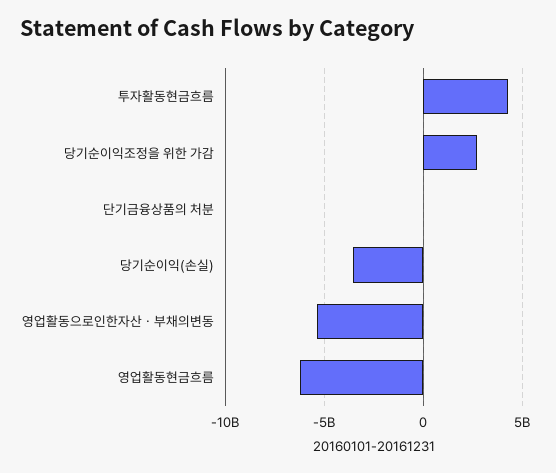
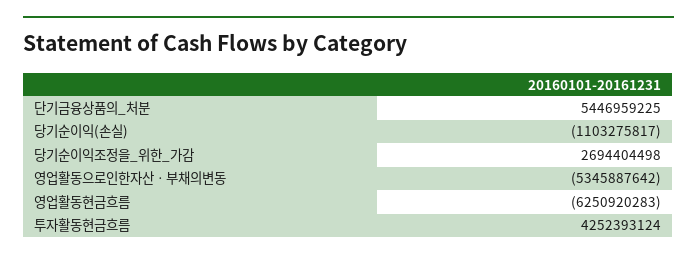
단기금융상품의 처분: 0 -> 5446959225
당기순이익(손실): -3500000000 -> -1103275817

